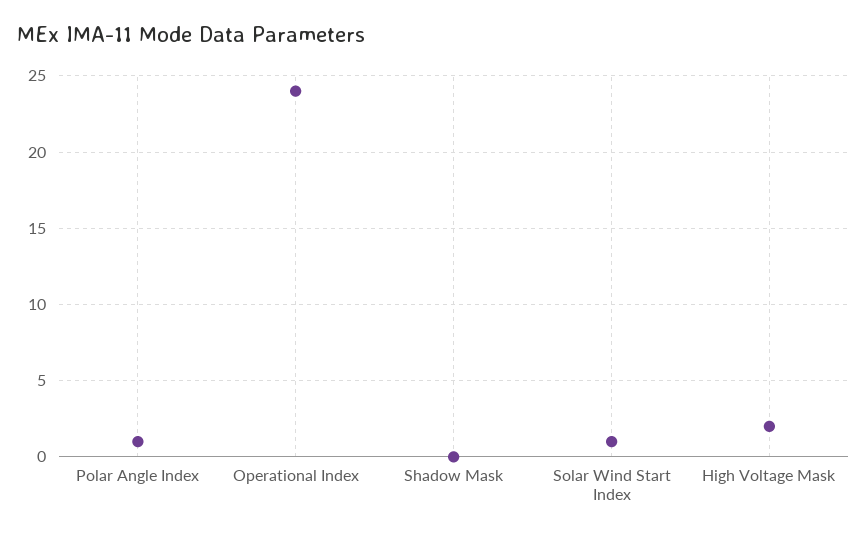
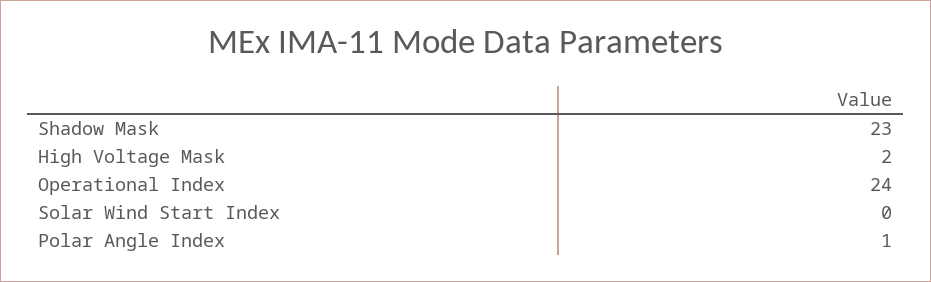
Shadow Mask: 0 -> 23
Solar Wind Start Index: 1 -> 0

